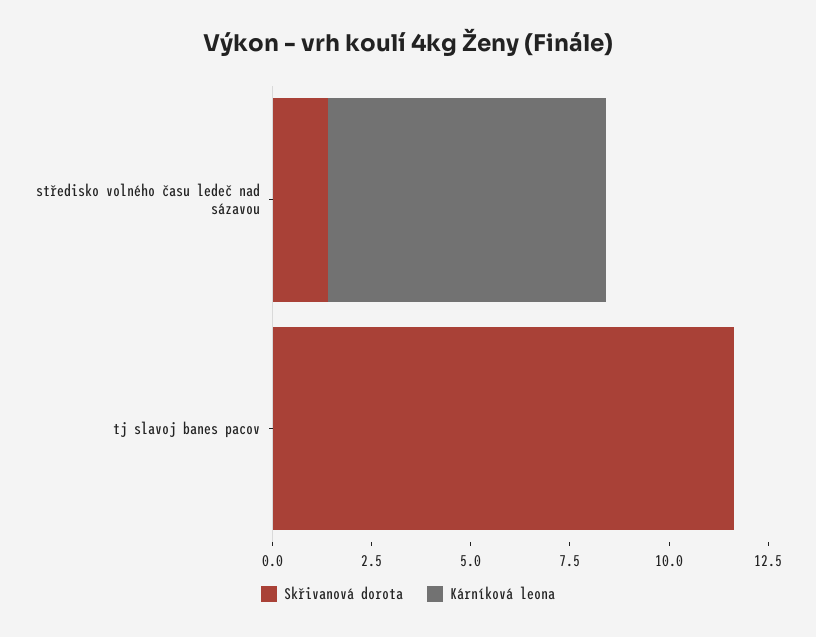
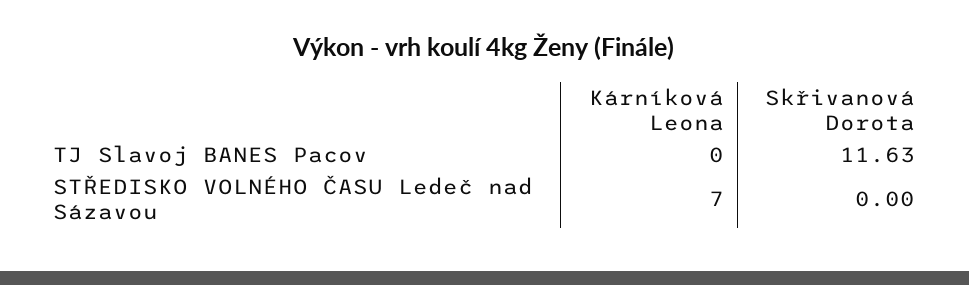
Skřivanová dorota, středisko volného času ledeč nad sázavou: 1.5 -> 0

